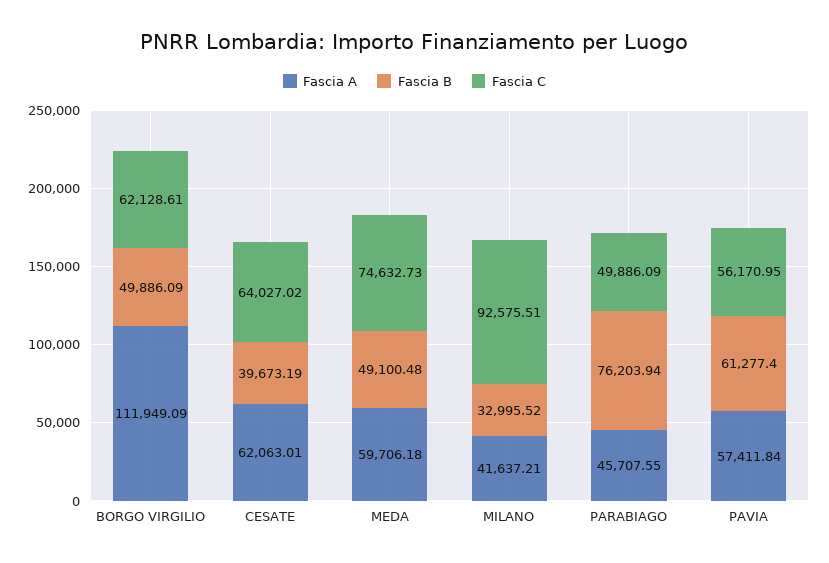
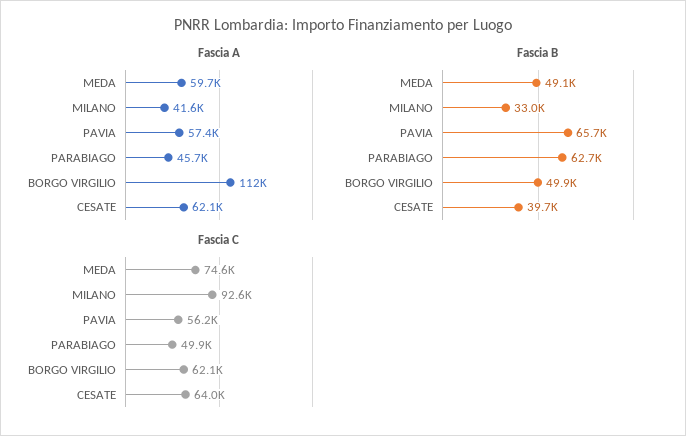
Fascia B, PARABIAGO: 76203.94 -> 62700
Fascia B, PAVIA: 61277.4 -> 65700

